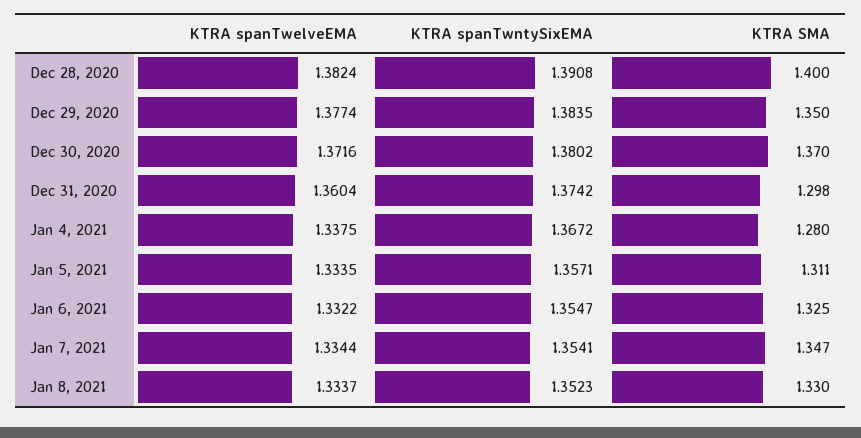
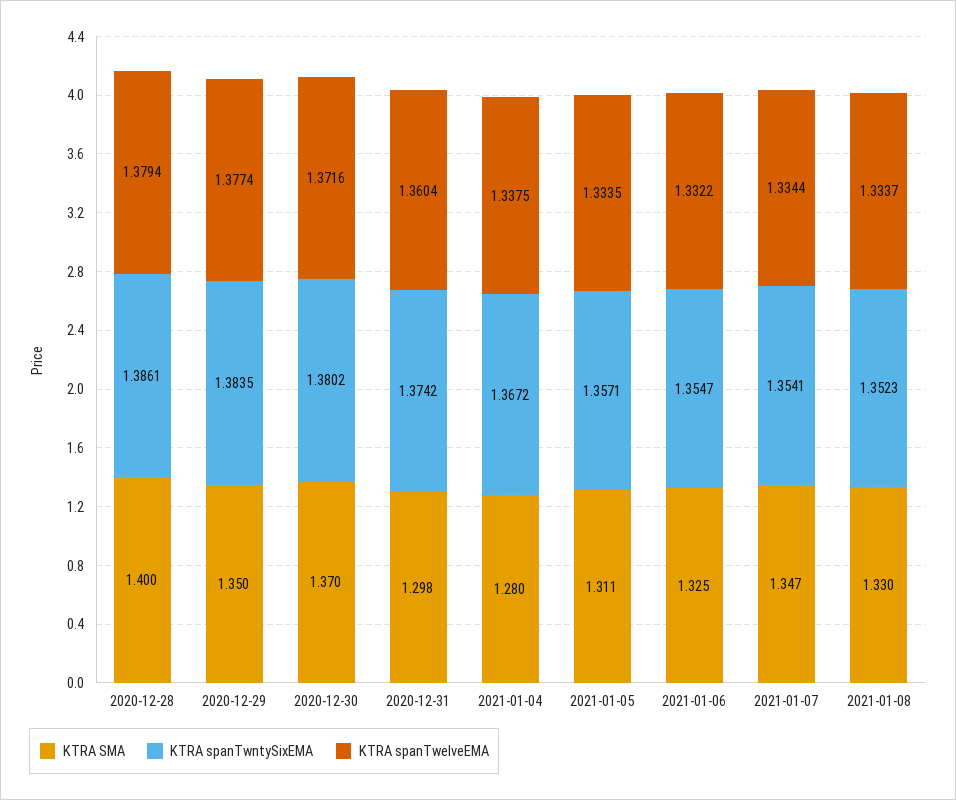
KTRA spanTwelveEMA, Dec 28, 2020: 1.3824 -> 1.3794
KTRA spanTwntySixEMA, Dec 28, 2020: 1.3908 -> 1.3861

